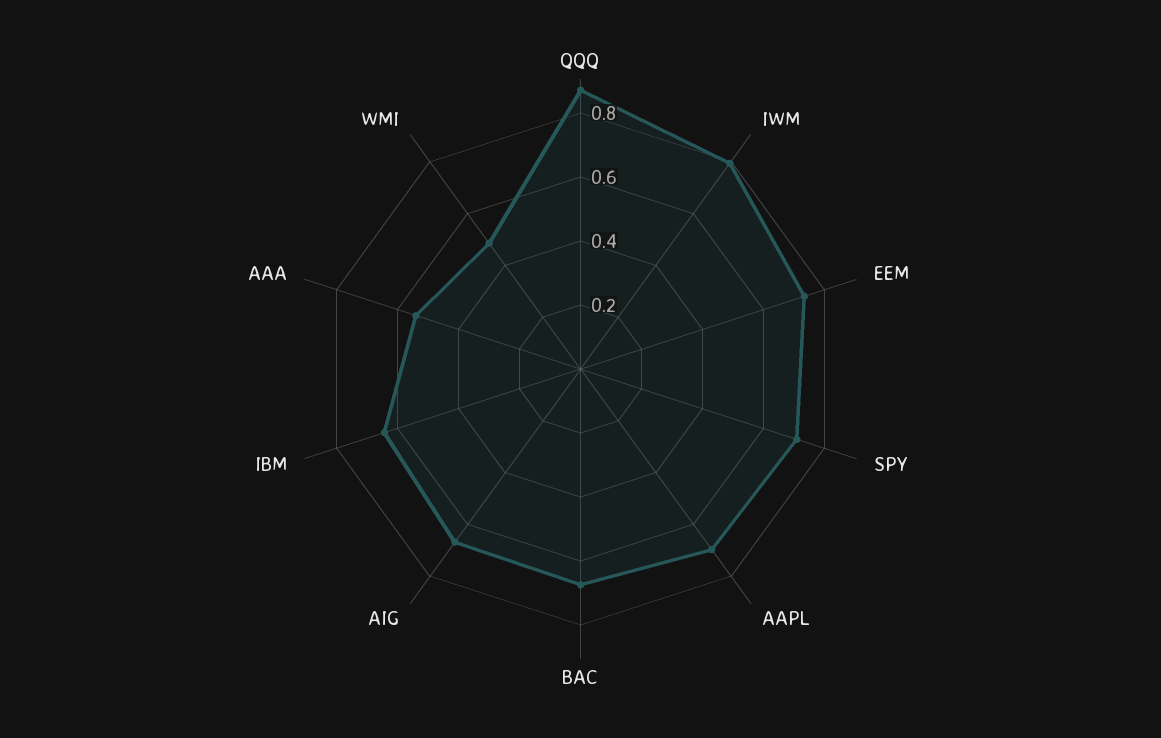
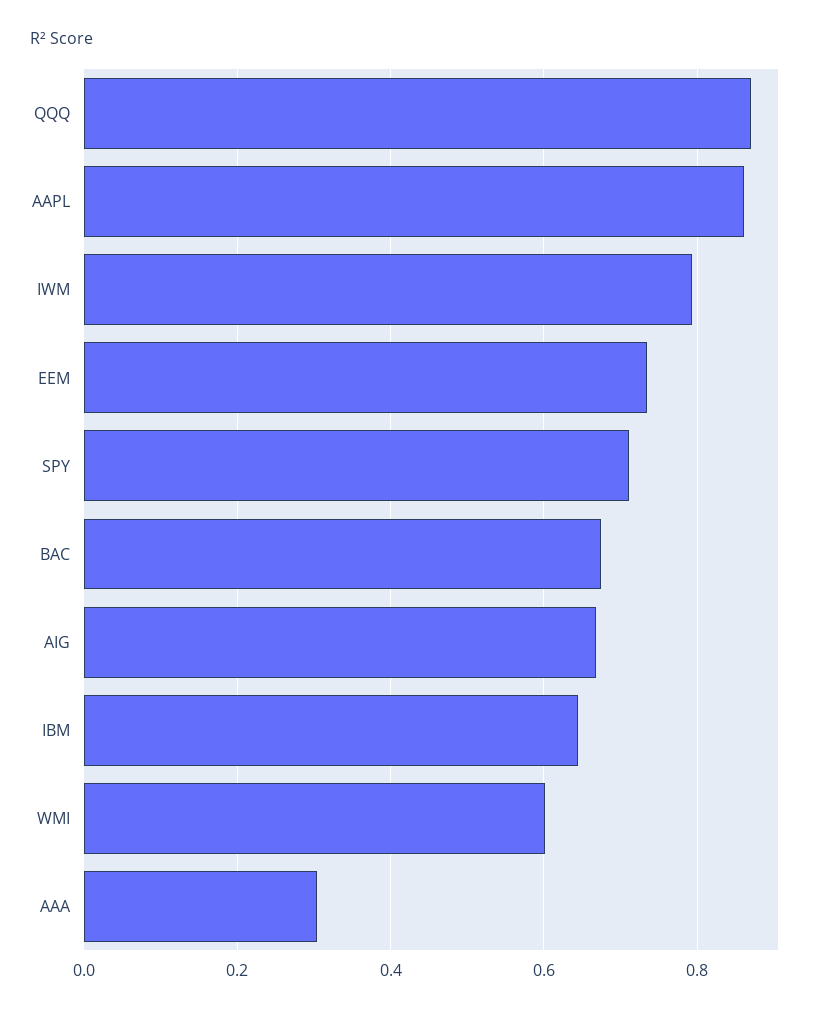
AAPL: 0.7 -> 0.86
AAA: 0.55 -> 0.3
WMI: 0.5 -> 0.6

